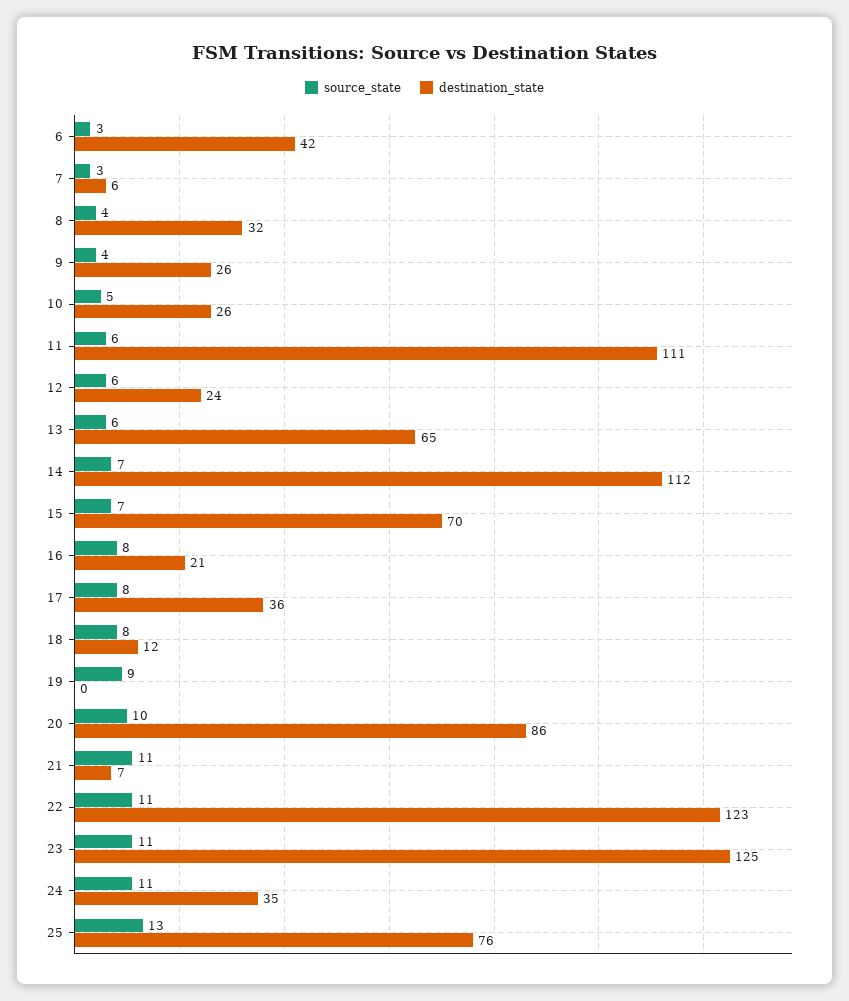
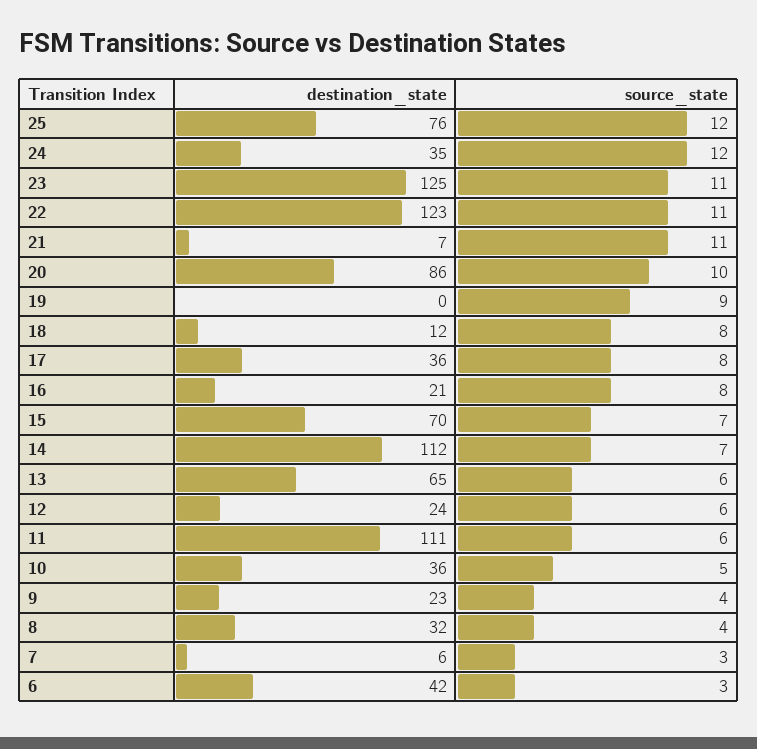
destination_state, 9: 26 -> 23
destination_state, 10: 26 -> 36
source_state, 24: 11 -> 12
source_state, 25: 13 -> 12

